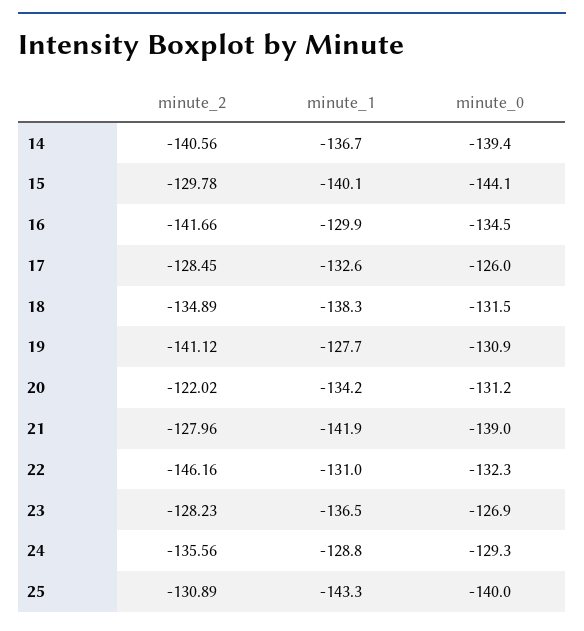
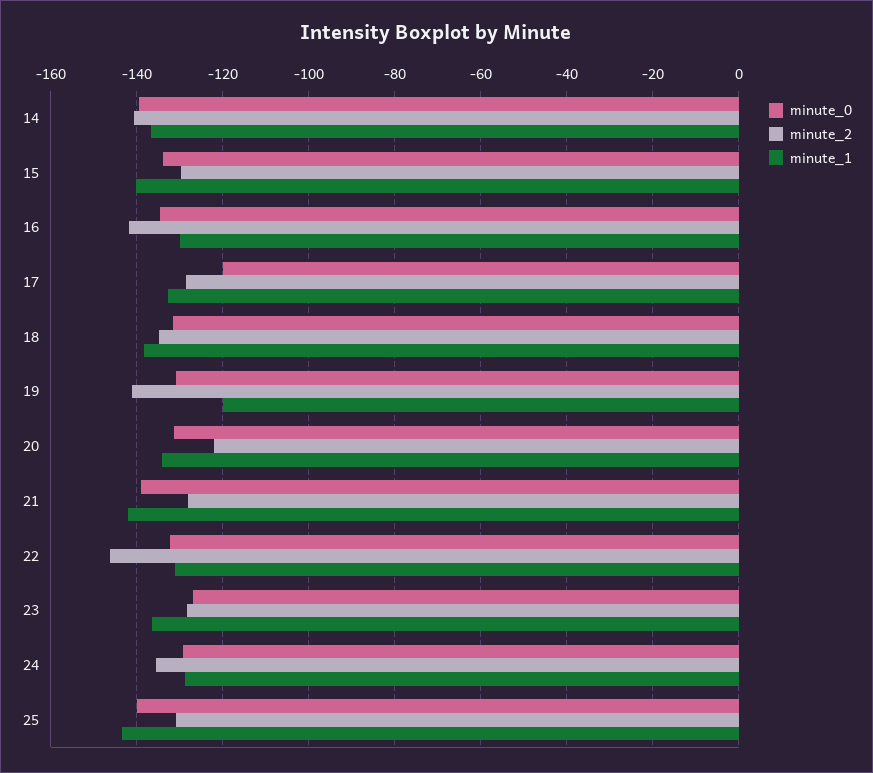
minute_0, 15: -144.1 -> -134
minute_0, 17: -126 -> -120
minute_1, 19: -127.7 -> -120

